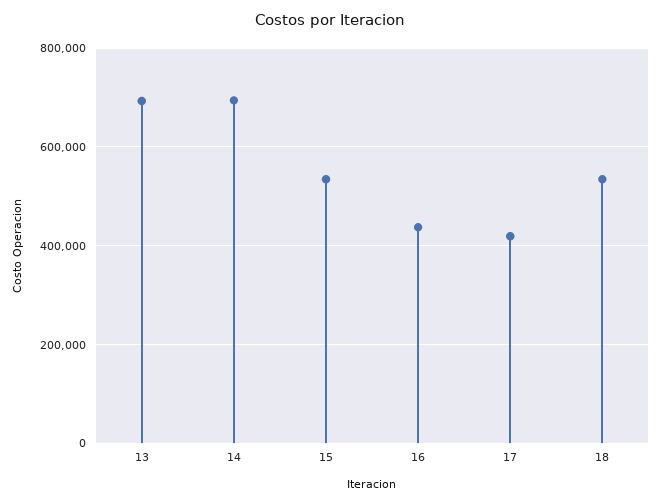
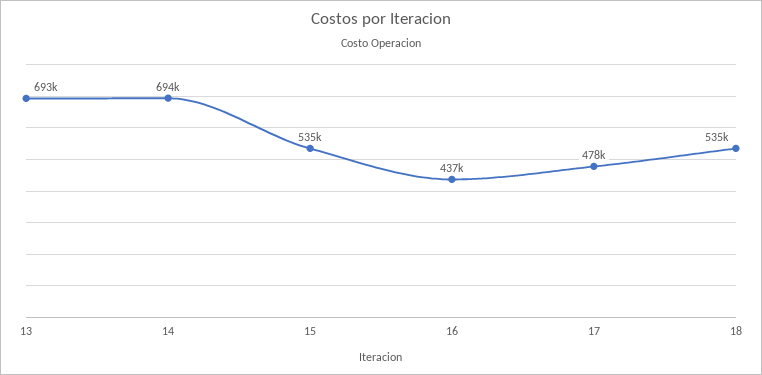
17: 420000 -> 478000

